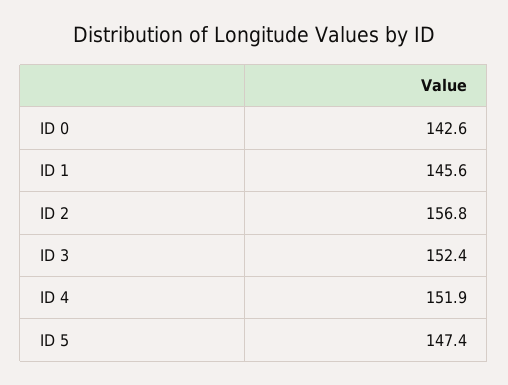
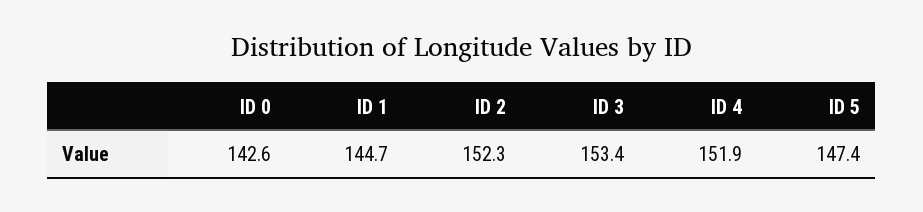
ID 1: 145.6 -> 144.7
ID 2: 156.8 -> 152.3
ID 3: 152.4 -> 153.4

